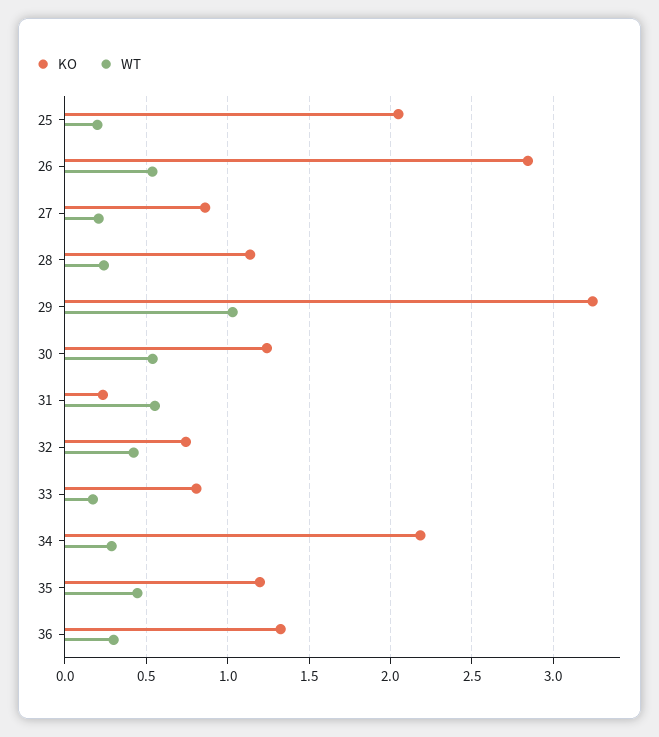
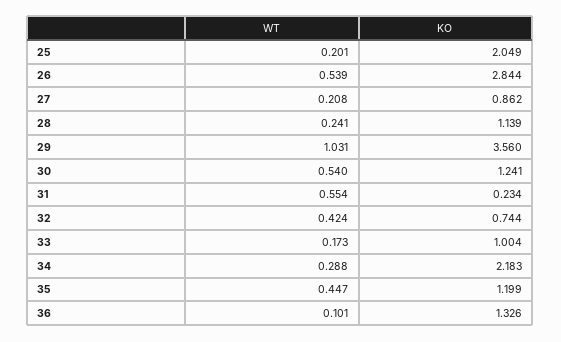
KO, 29: 3.25 -> 3.56
KO, 33: 0.8 -> 1.004
WT, 36: 0.3 -> 0.101

